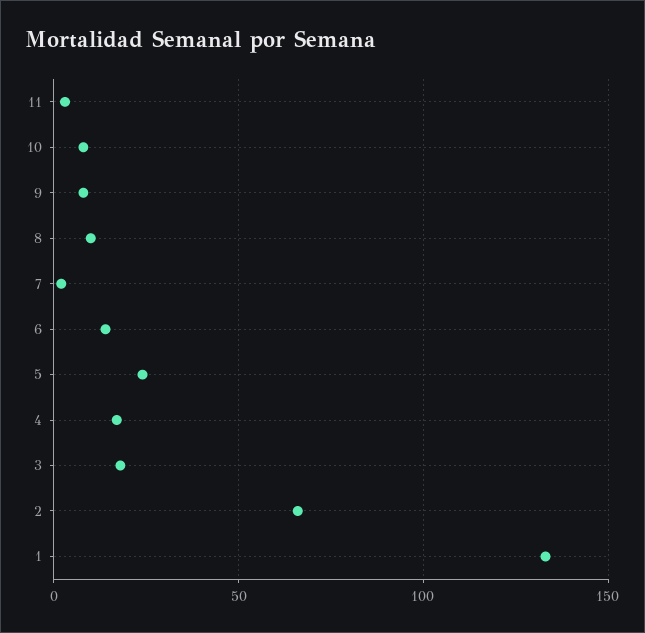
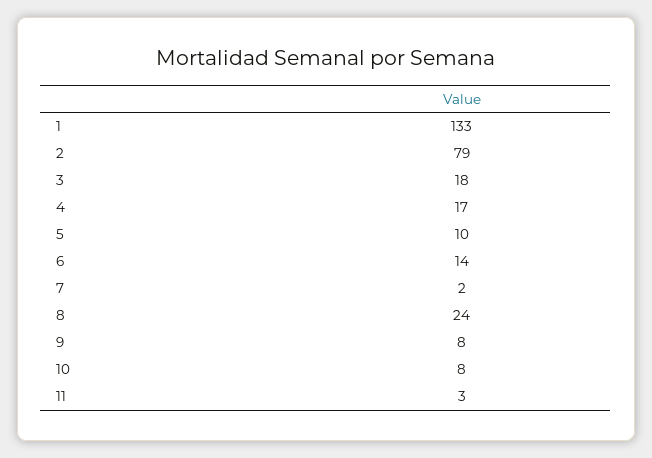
8: 10 -> 24
5: 25 -> 10
2: 65 -> 79

